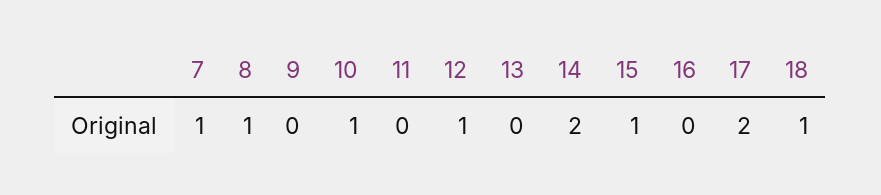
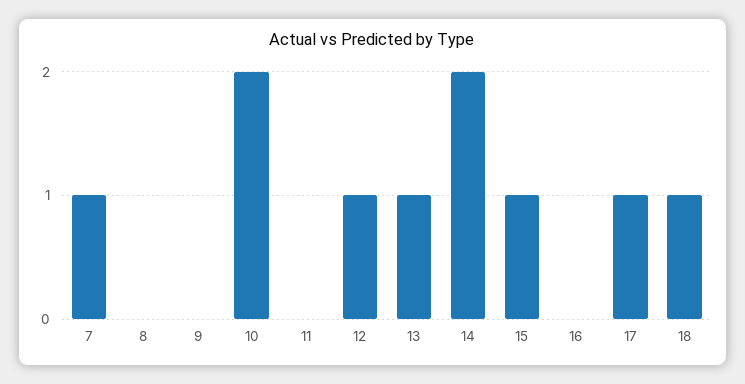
8: 1 -> 0
10: 1 -> 2
13: 0 -> 1
17: 2 -> 1

